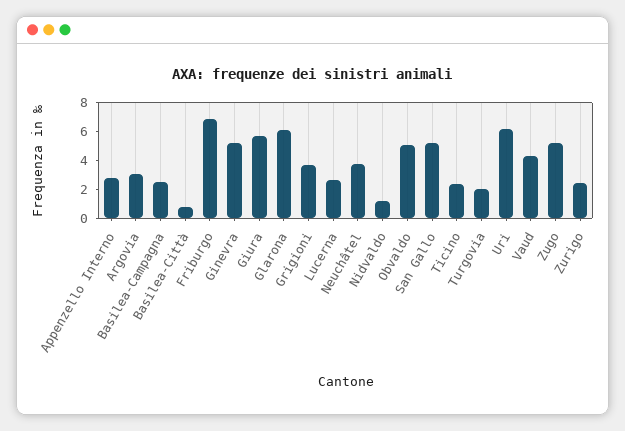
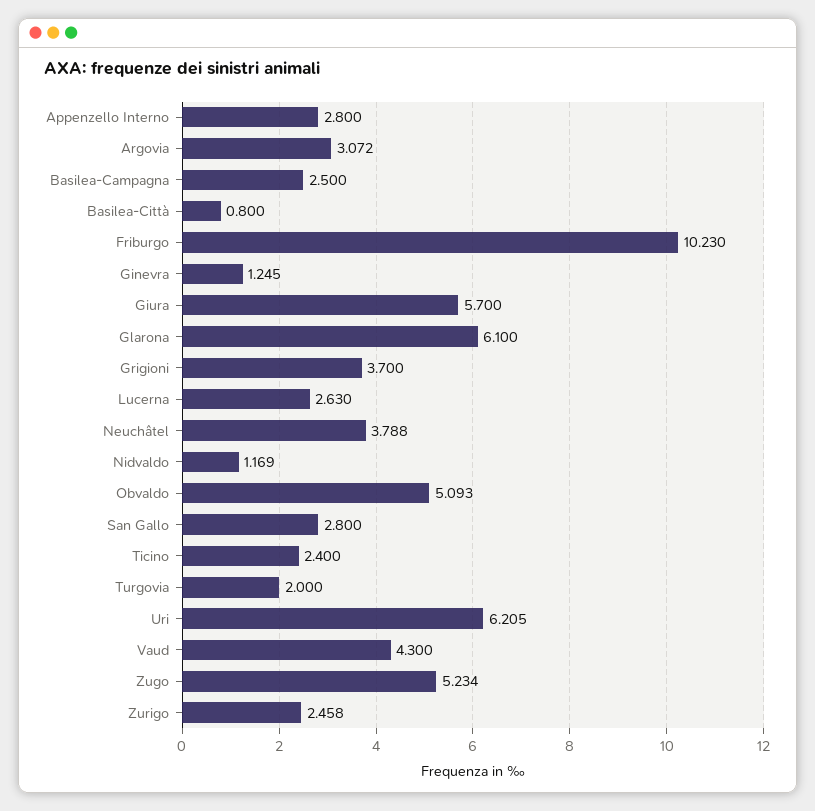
Friburgo: 7 -> 10.23
Ginevra: 5 -> 1.245
San Gallo: 5 -> 2.8

